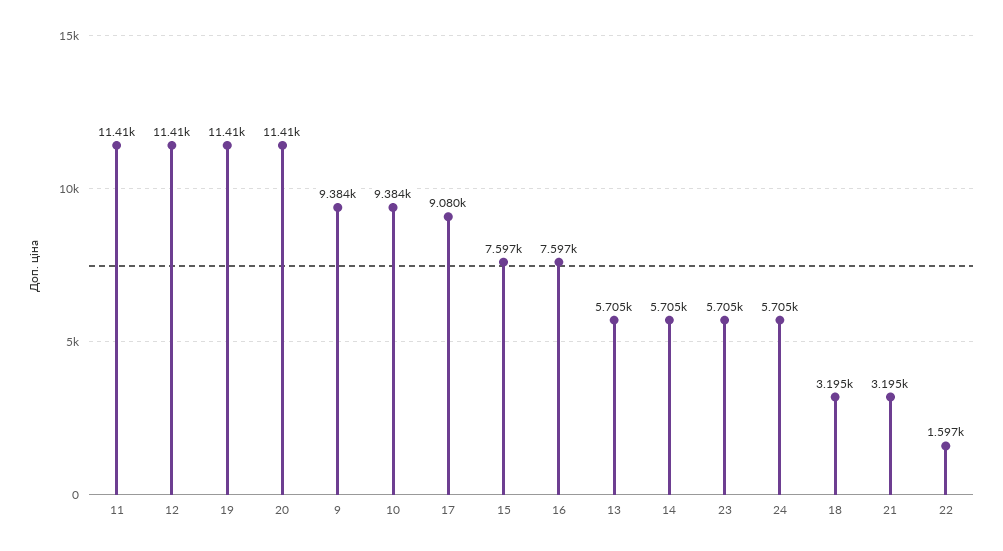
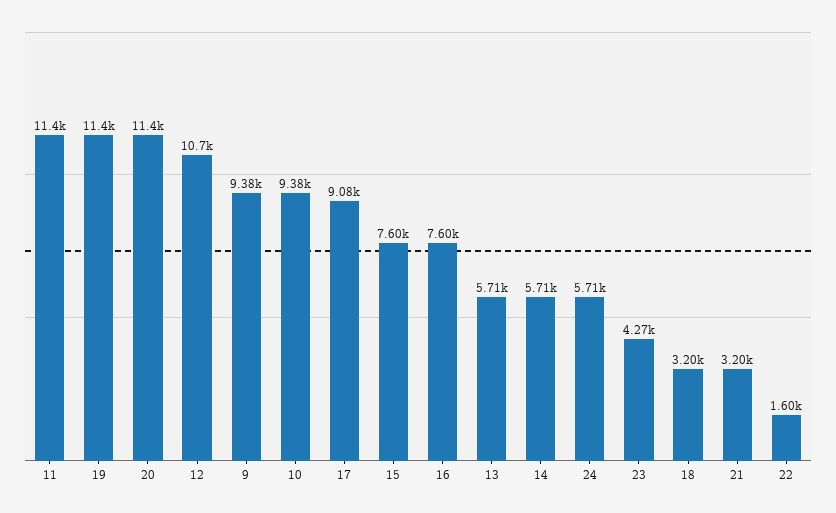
12: 11410 -> 10700
23: 5705 -> 4270

